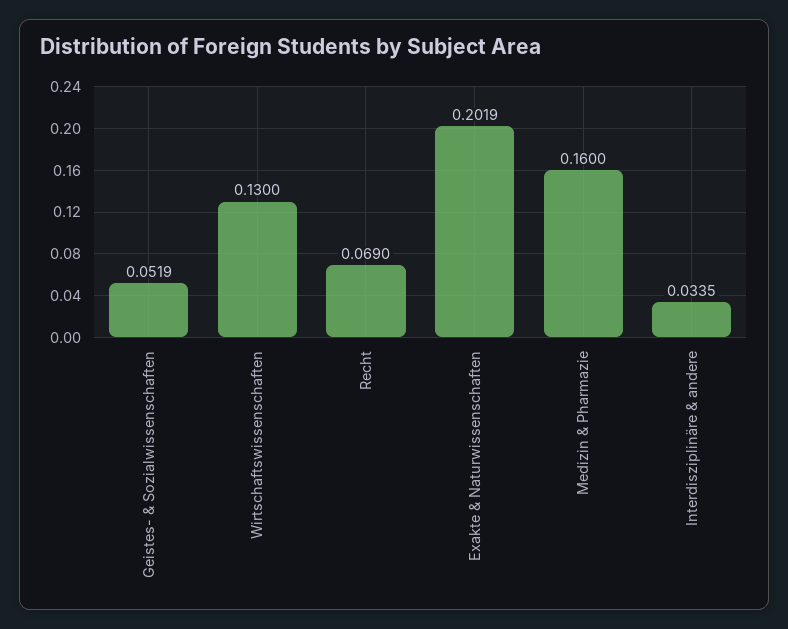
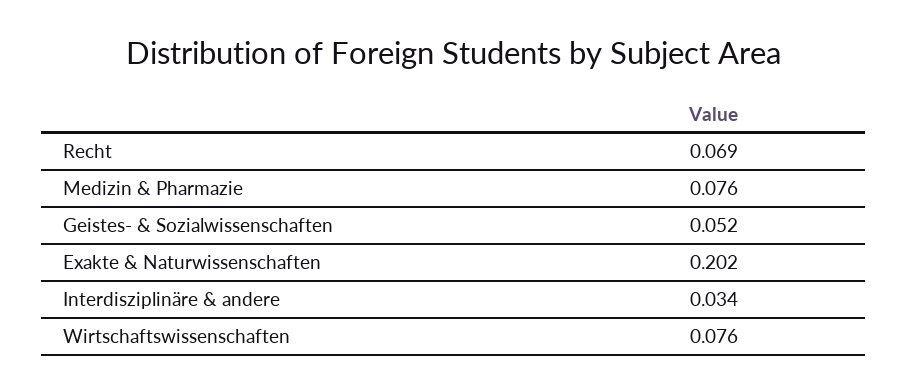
Wirtschaftswissenschaften: 0.13 -> 0.076
Medizin & Pharmazie: 0.16 -> 0.076

